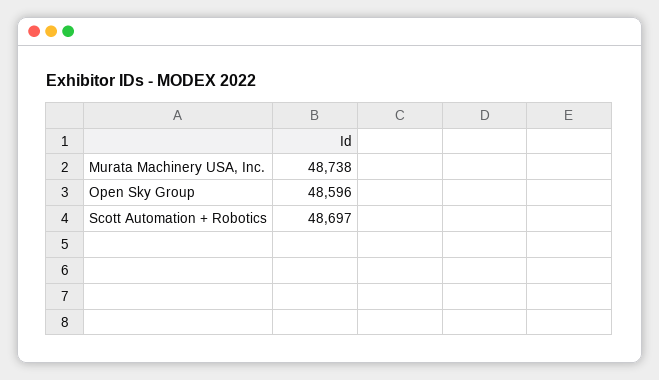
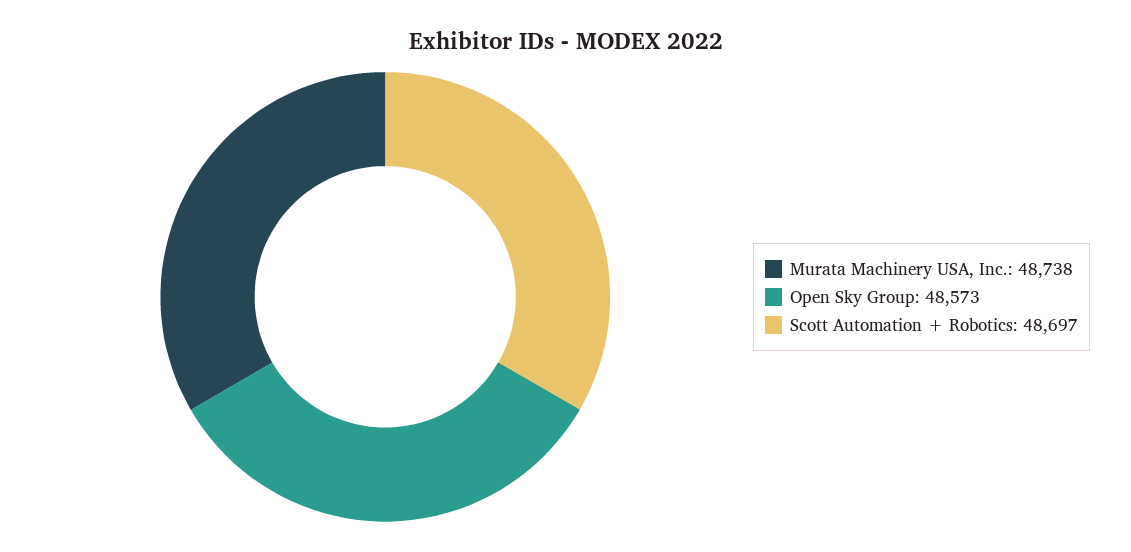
Open Sky Group: 48596 -> 48573

